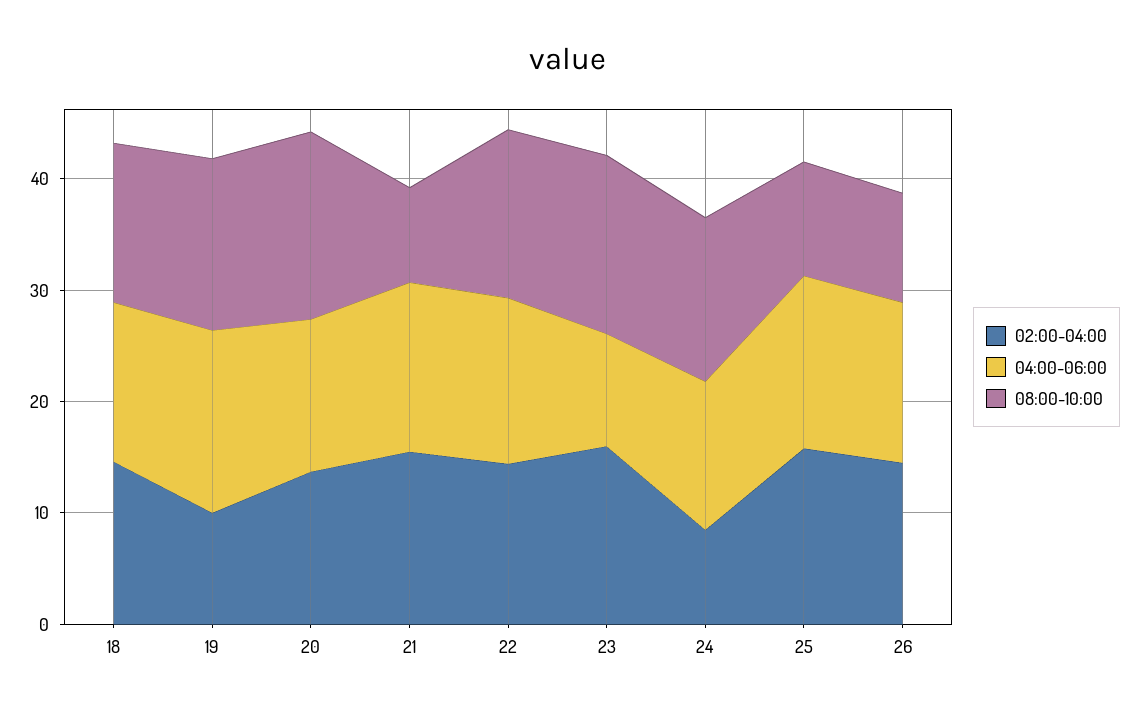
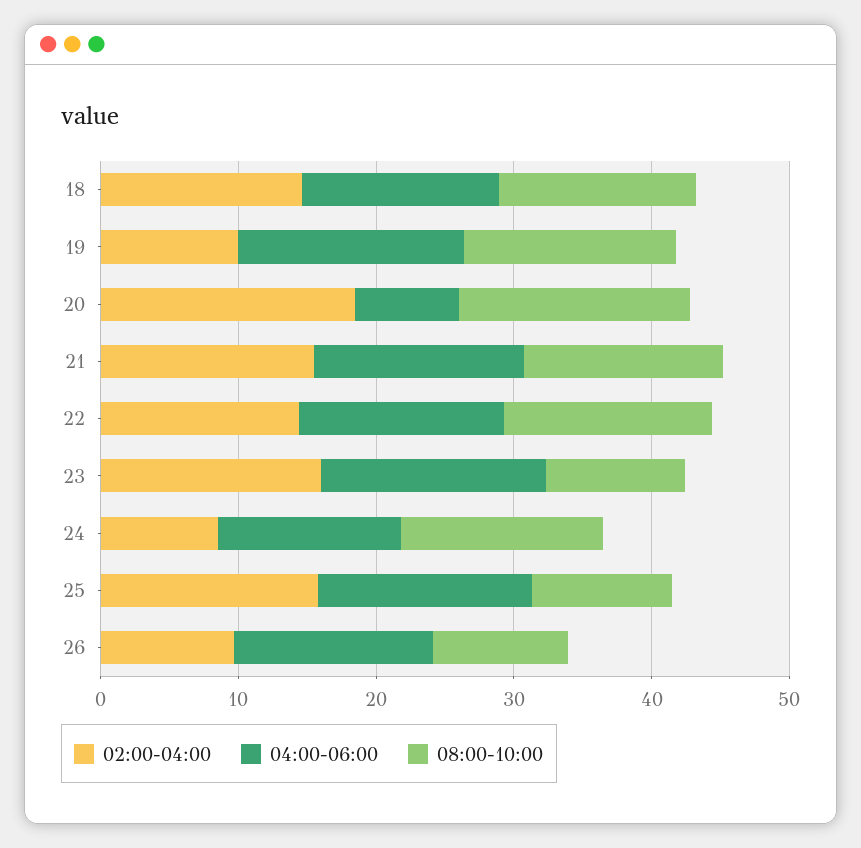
02:00-04:00, 20: 14 -> 18
04:00-06:00, 20: 14 -> 8
08:00-10:00, 21: 8 -> 14
04:00-06:00, 23: 10 -> 16
08:00-10:00, 23: 16 -> 10
02:00-04:00, 26: 14 -> 10

